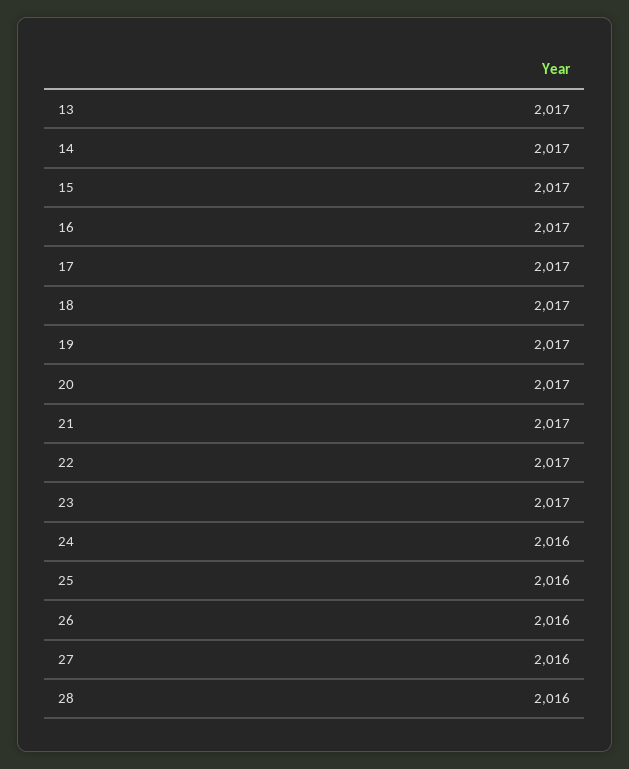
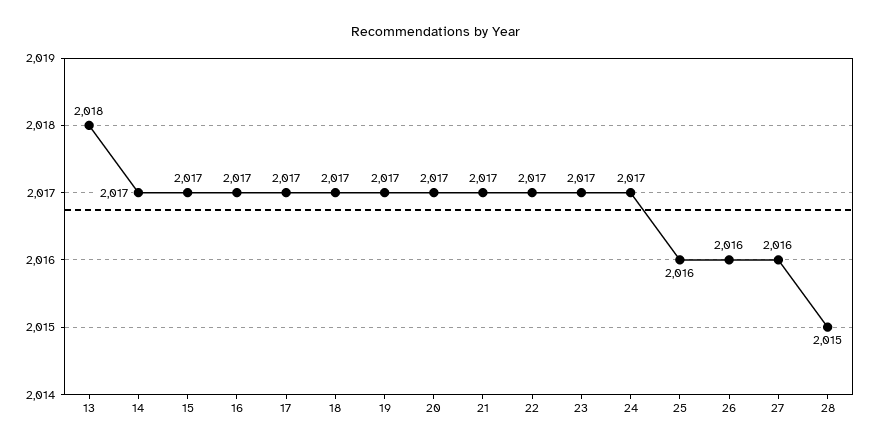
13: 2017 -> 2018
24: 2016 -> 2017
28: 2016 -> 2015

